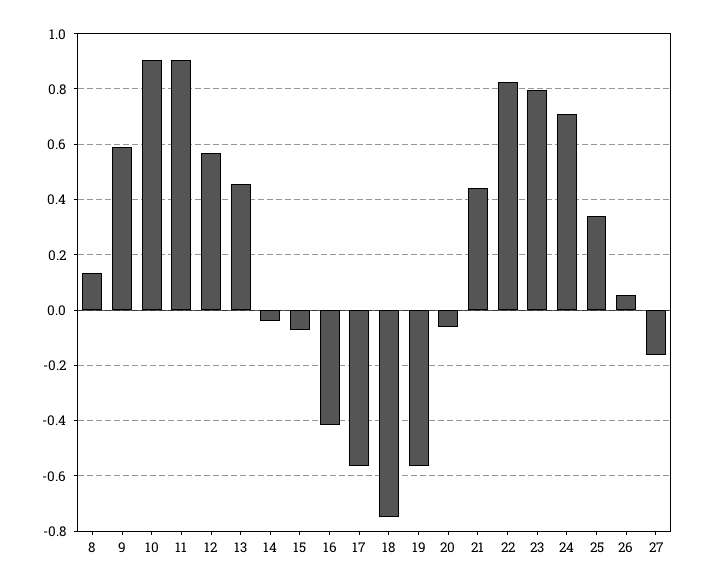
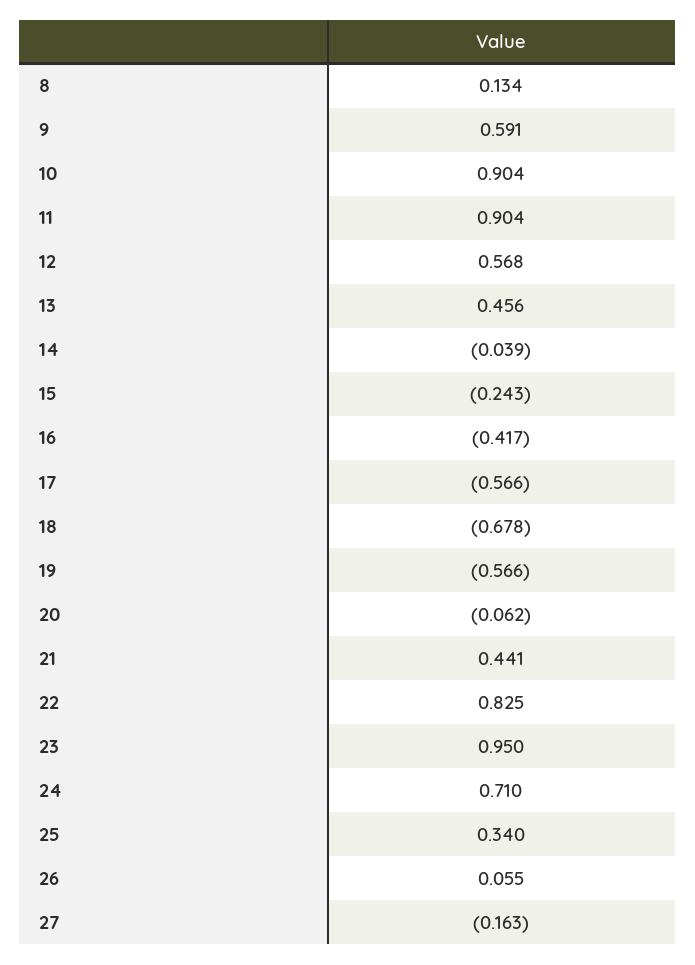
15: -0.075 -> -0.243
18: -0.75 -> -0.678
23: 0.8 -> 0.95

